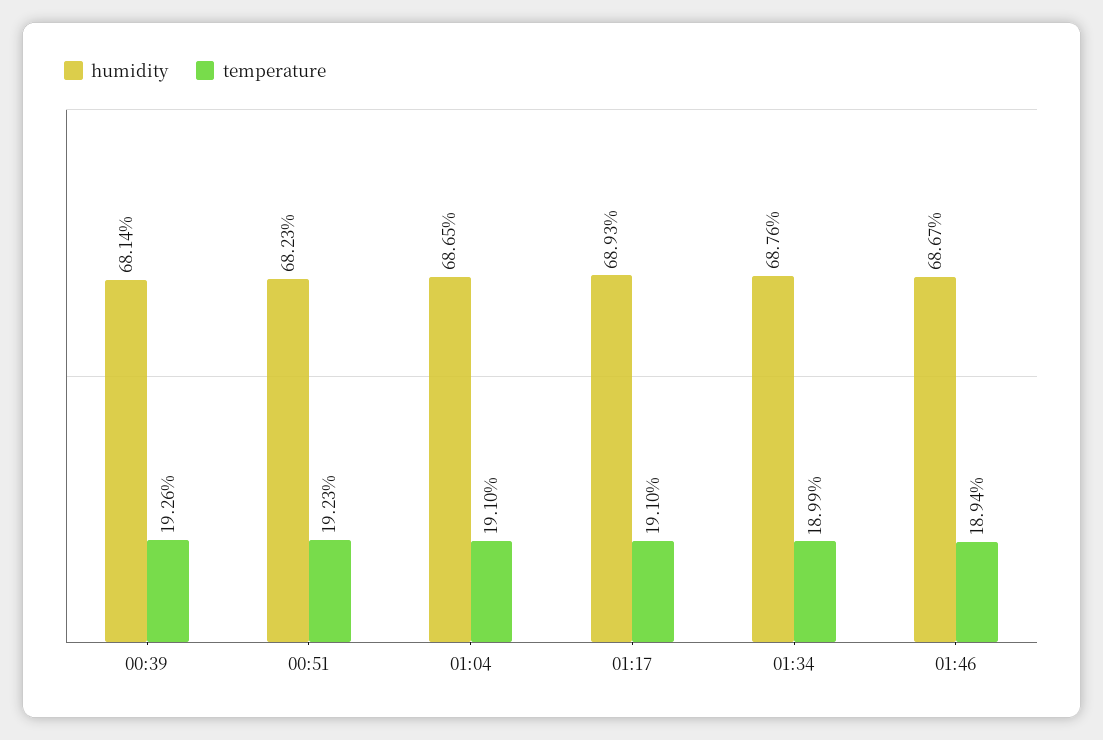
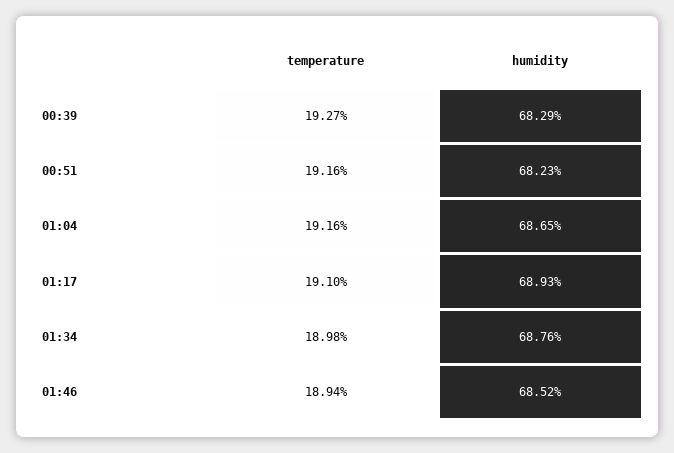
humidity, 00:39: 68.14 -> 68.29
temperature, 00:39: 19.26 -> 19.27
temperature, 00:51: 19.23 -> 19.16
temperature, 01:04: 19.1 -> 19.16
temperature, 01:34: 18.99 -> 18.98
humidity, 01:46: 68.67 -> 68.52

